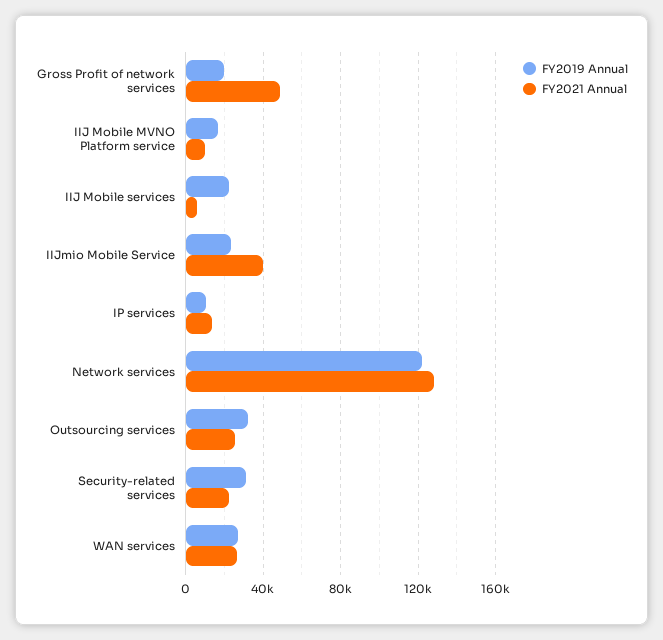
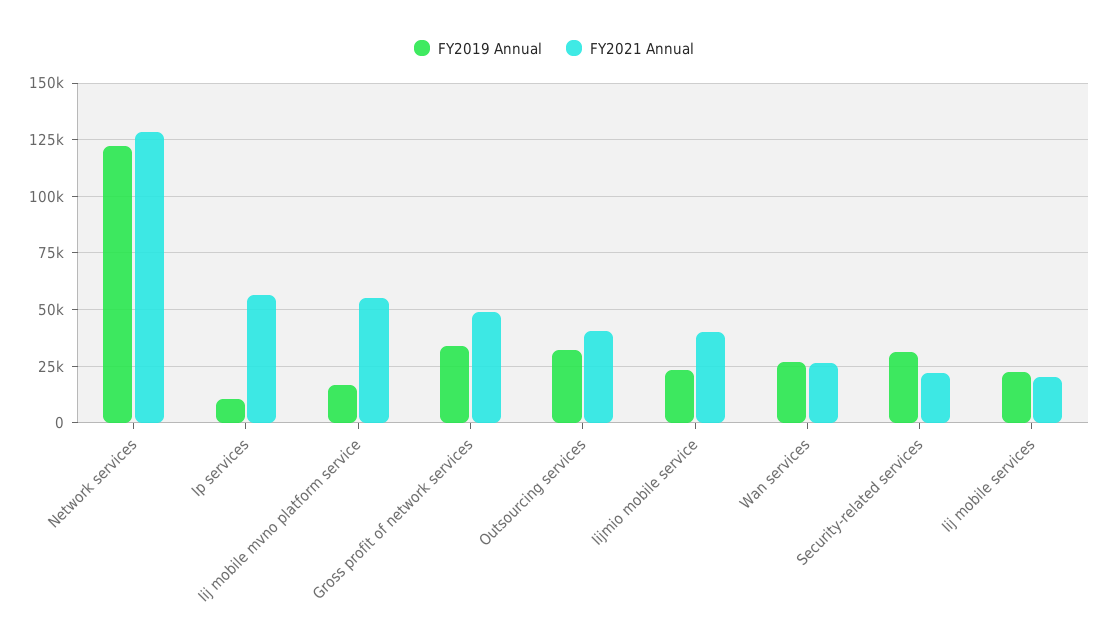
FY2019 Annual, Gross Profit of network services: 20000 -> 35000
FY2021 Annual, IIJ Mobile MVNO Platform service: 10000 -> 55000
FY2021 Annual, IIJ Mobile services: 5000 -> 20000
FY2021 Annual, IP services: 15000 -> 55000
FY2021 Annual, Outsourcing services: 25000 -> 40000

